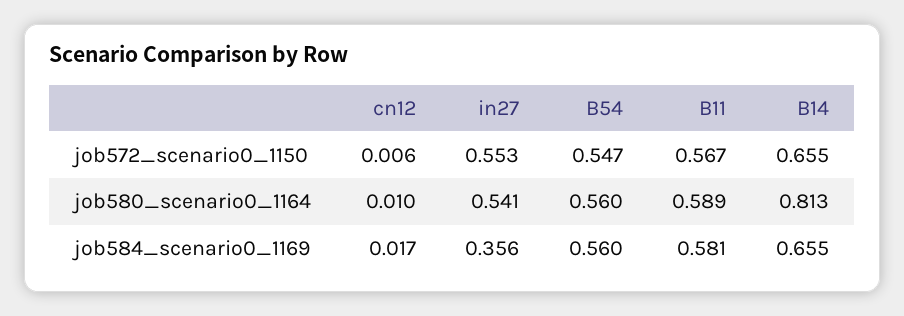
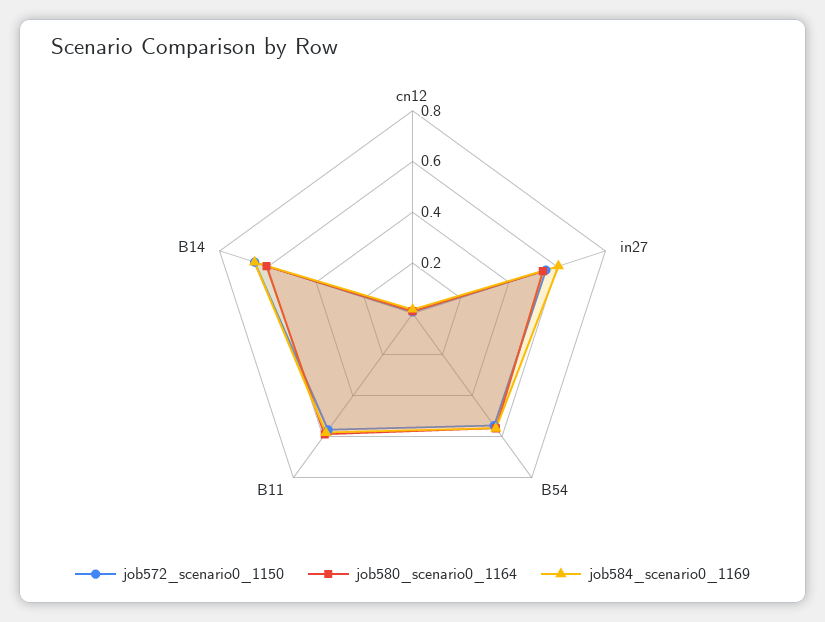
job580_scenario0_1164, B14: 0.813 -> 0.6
job584_scenario0_1169, in27: 0.356 -> 0.6

